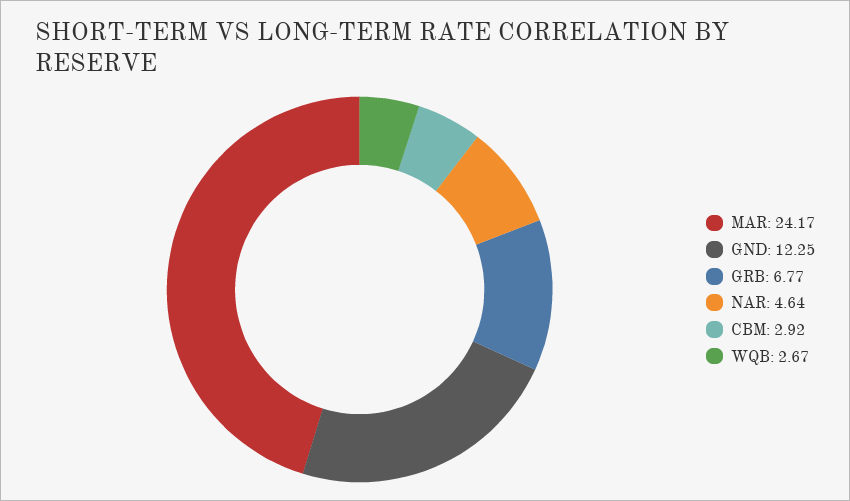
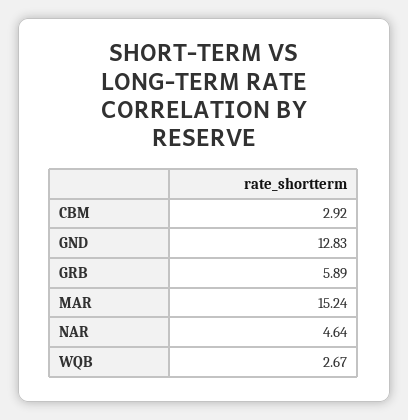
MAR: 24.17 -> 15.24
GND: 12.25 -> 12.83
GRB: 6.77 -> 5.89

